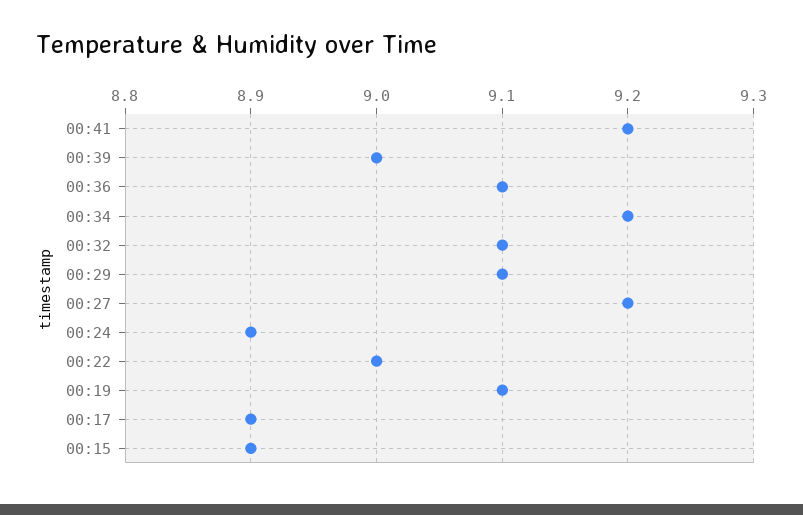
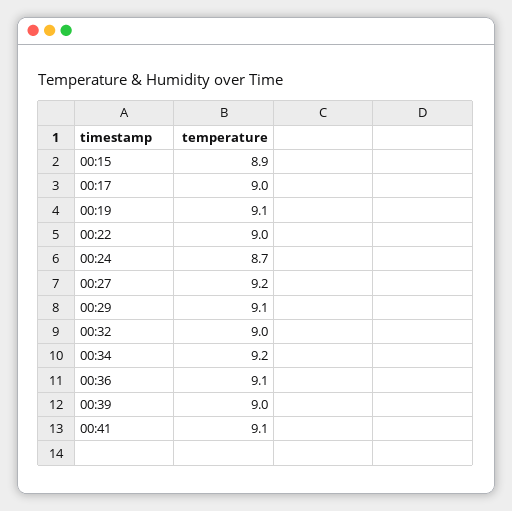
00:41: 9.2 -> 9.1
00:32: 9.1 -> 9
00:24: 8.9 -> 8.7
00:17: 8.9 -> 9

